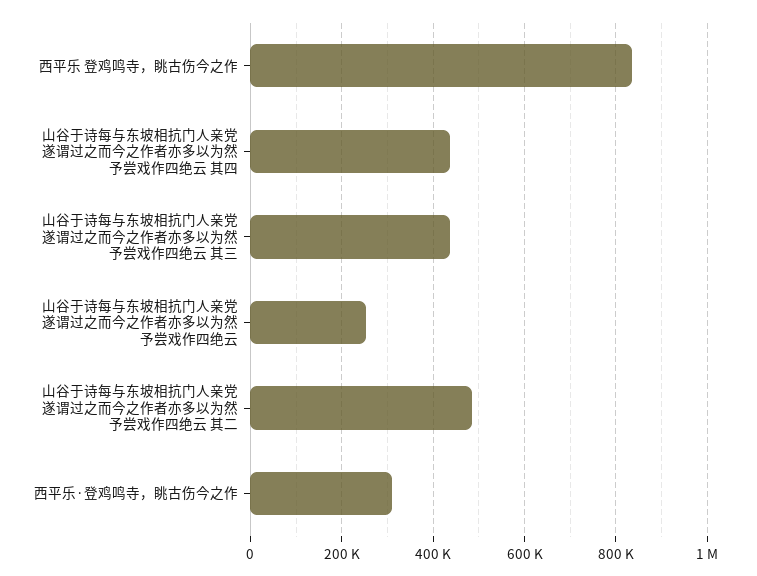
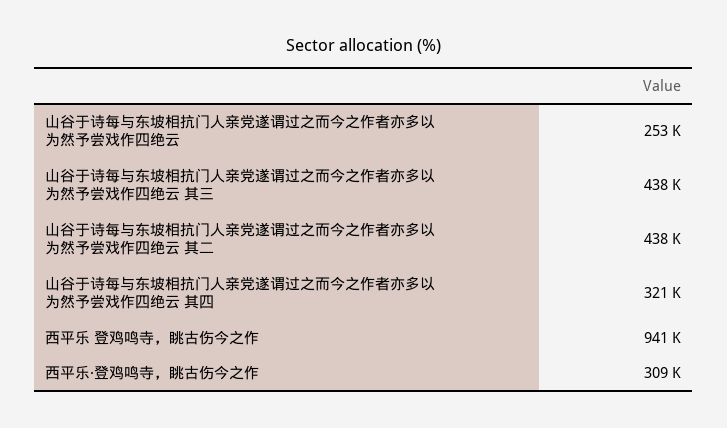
西平乐 登鸡鸣寺，眺古伤今之作: 840000 -> 941000
山谷于诗每与东坡相抗门人亲党遂谓过之而今之作者亦多以为然予尝戏作四绝云 其四: 440000 -> 321000
山谷于诗每与东坡相抗门人亲党遂谓过之而今之作者亦多以为然予尝戏作四绝云 其二: 480000 -> 438000

